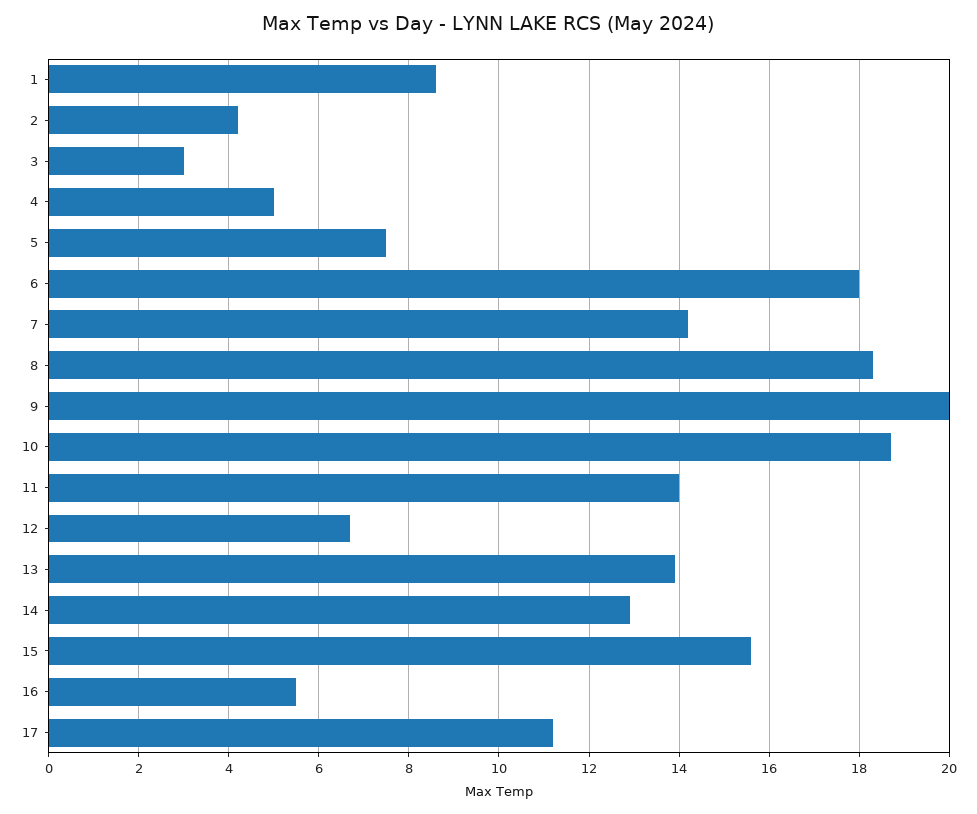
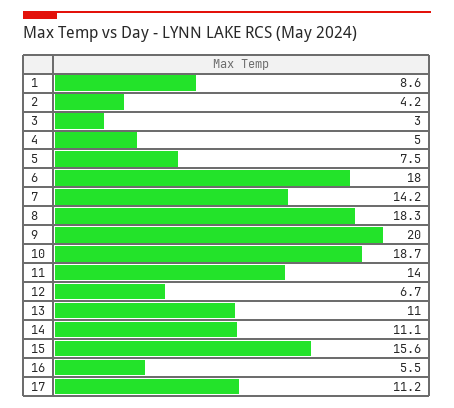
13: 14 -> 11
14: 13 -> 11.1

